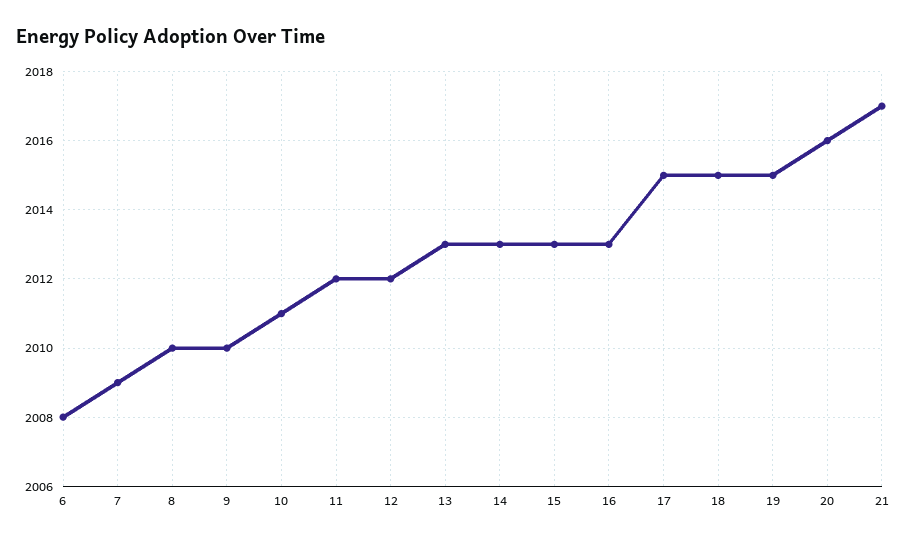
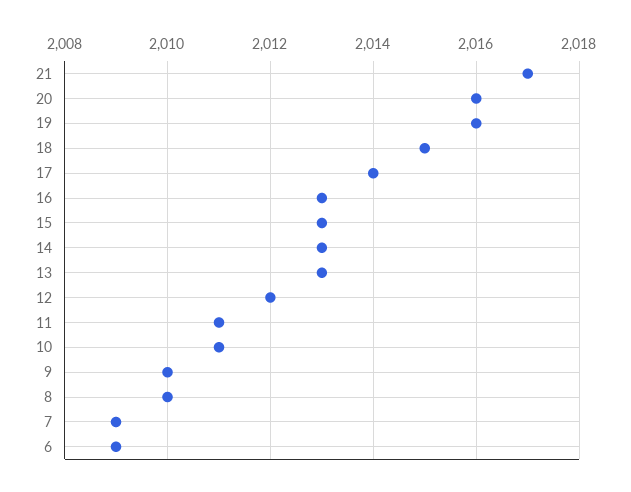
6: 2008 -> 2009
11: 2012 -> 2011
17: 2015 -> 2014
19: 2015 -> 2016

